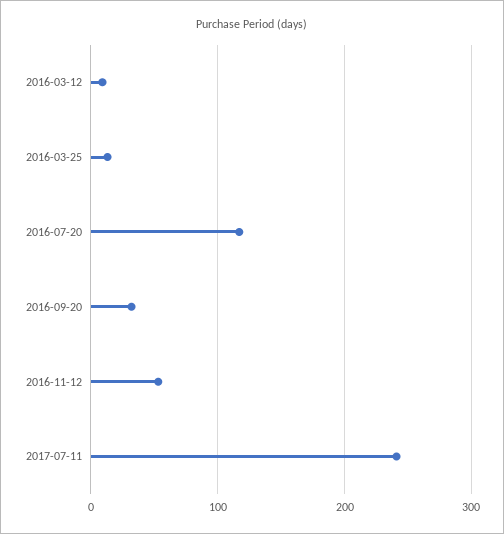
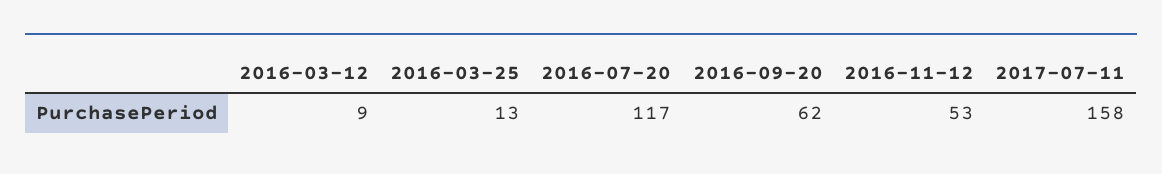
2016-09-20: 30 -> 62
2017-07-11: 240 -> 158

